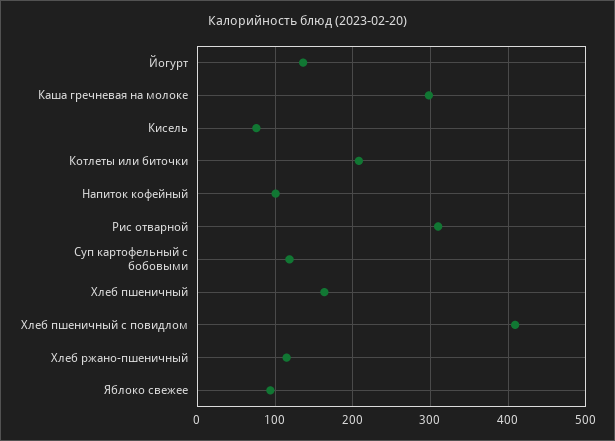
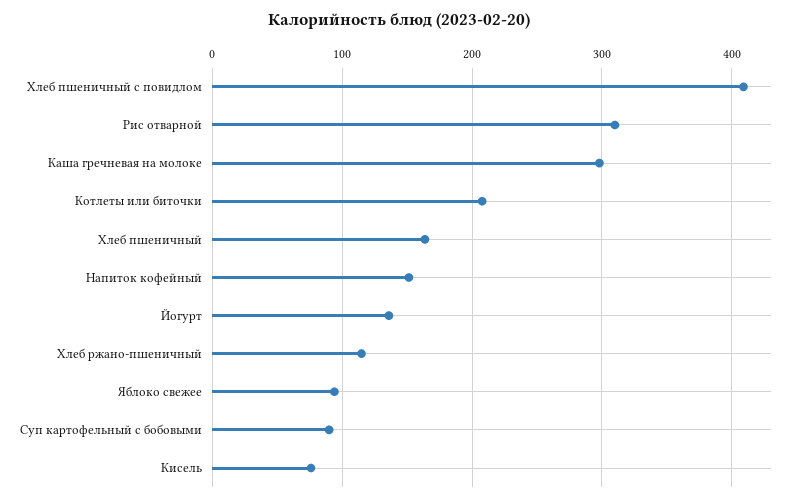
Напиток кофейный: 100 -> 150
Суп картофельный с бобовыми: 120 -> 90

